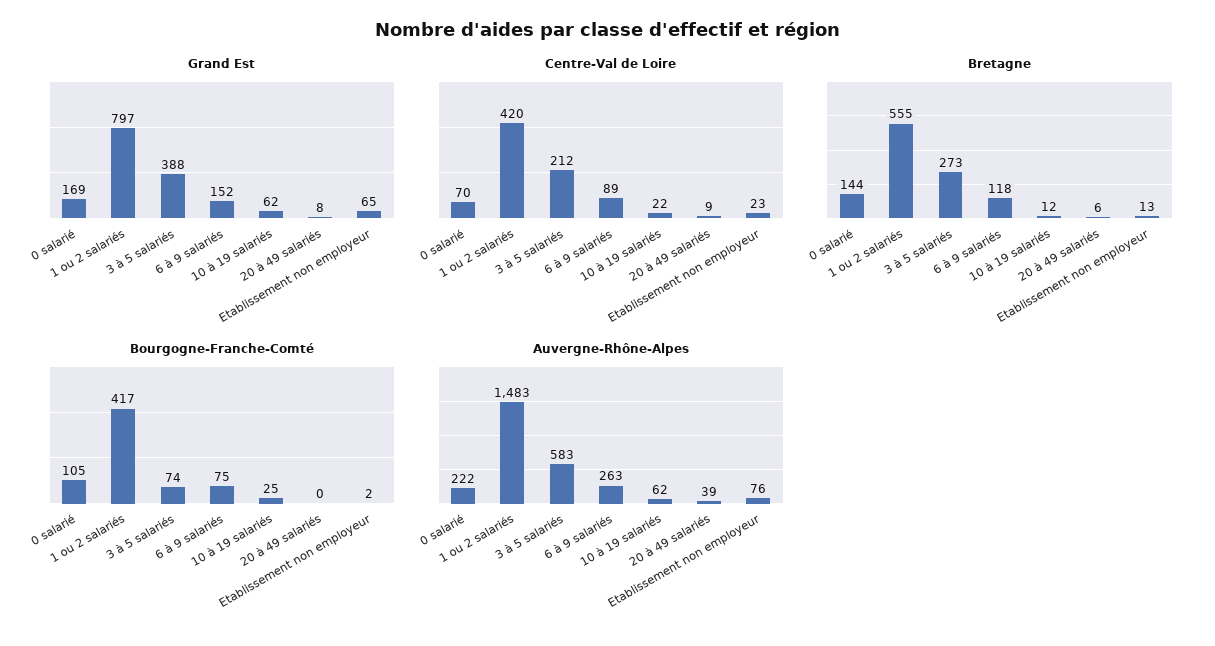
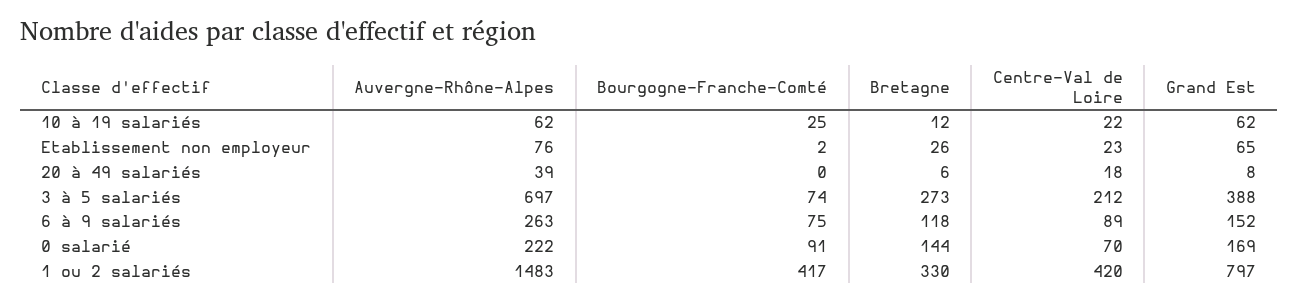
Centre-Val de Loire, 20 à 49 salariés: 9 -> 18
Bretagne, 1 ou 2 salariés: 555 -> 330
Bretagne, Etablissement non employeur: 13 -> 26
Bourgogne-Franche-Comté, 0 salarié: 105 -> 91
Auvergne-Rhône-Alpes, 3 à 5 salariés: 583 -> 697

